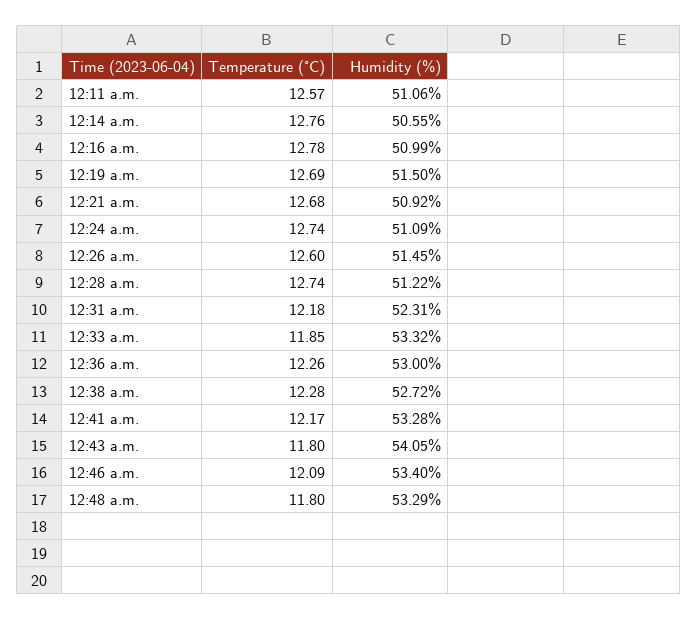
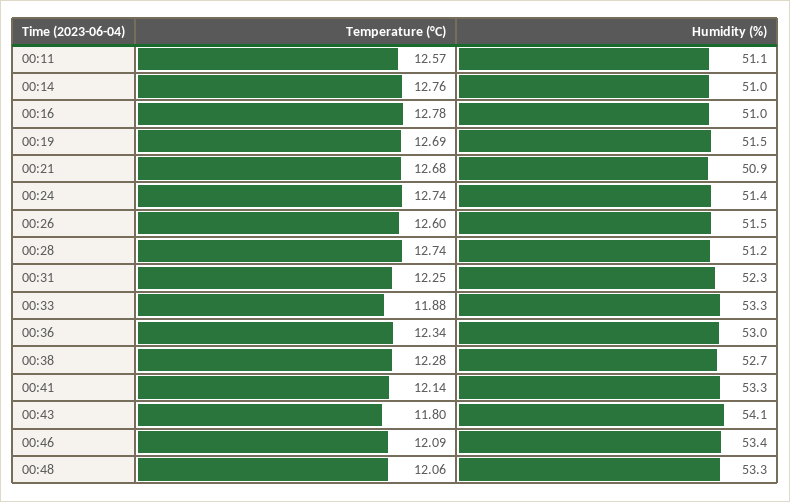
Humidity (%), 12:14 a.m.: 50.55 -> 51
Humidity (%), 12:24 a.m.: 51.09 -> 51.4
Temperature (°C), 12:31 a.m.: 12.18 -> 12.25
Temperature (°C), 12:33 a.m.: 11.85 -> 11.88
Temperature (°C), 12:36 a.m.: 12.26 -> 12.34
Temperature (°C), 12:41 a.m.: 12.17 -> 12.14
Temperature (°C), 12:48 a.m.: 11.8 -> 12.06

